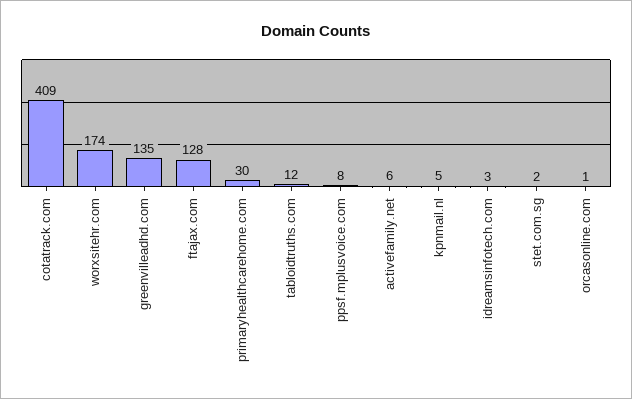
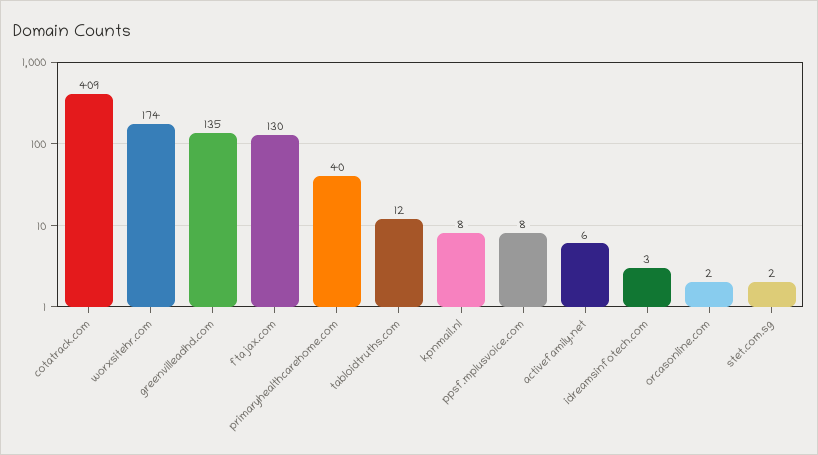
ftajax.com: 128 -> 130
primaryhealthcarehome.com: 30 -> 40
kpnmail.nl: 5 -> 8
orcasonline.com: 1 -> 2

